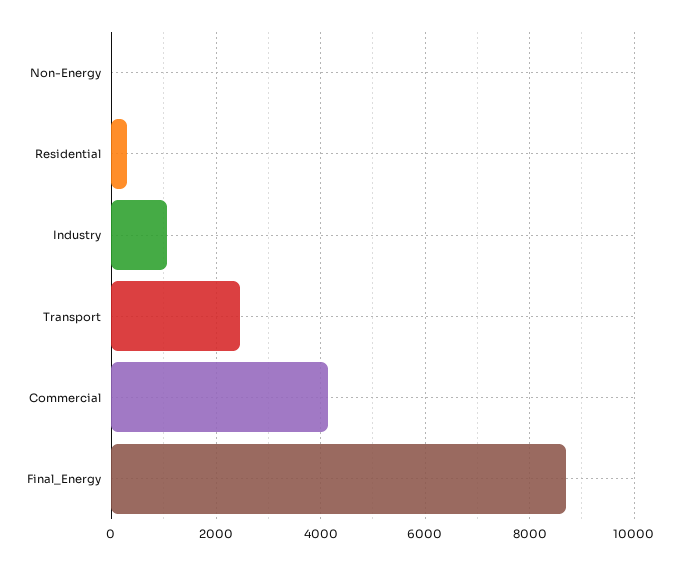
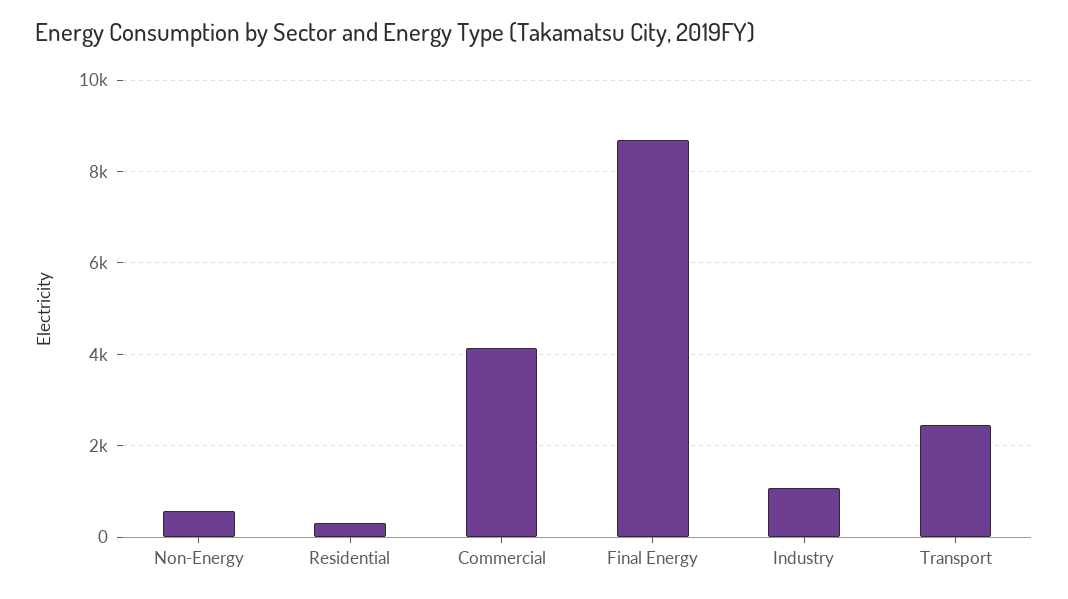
Non-Energy: 0 -> 600

